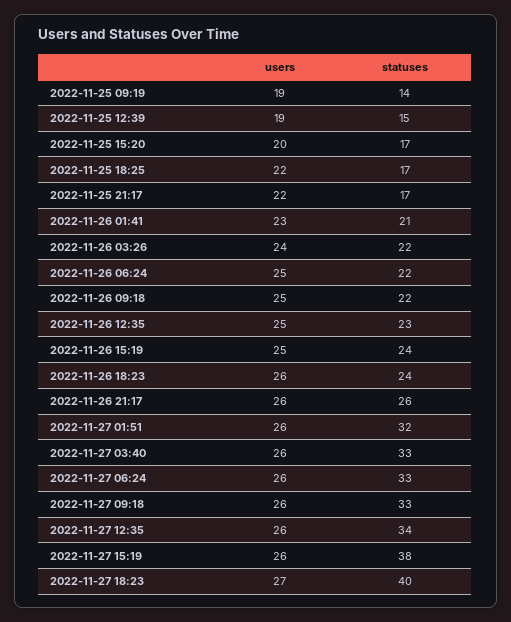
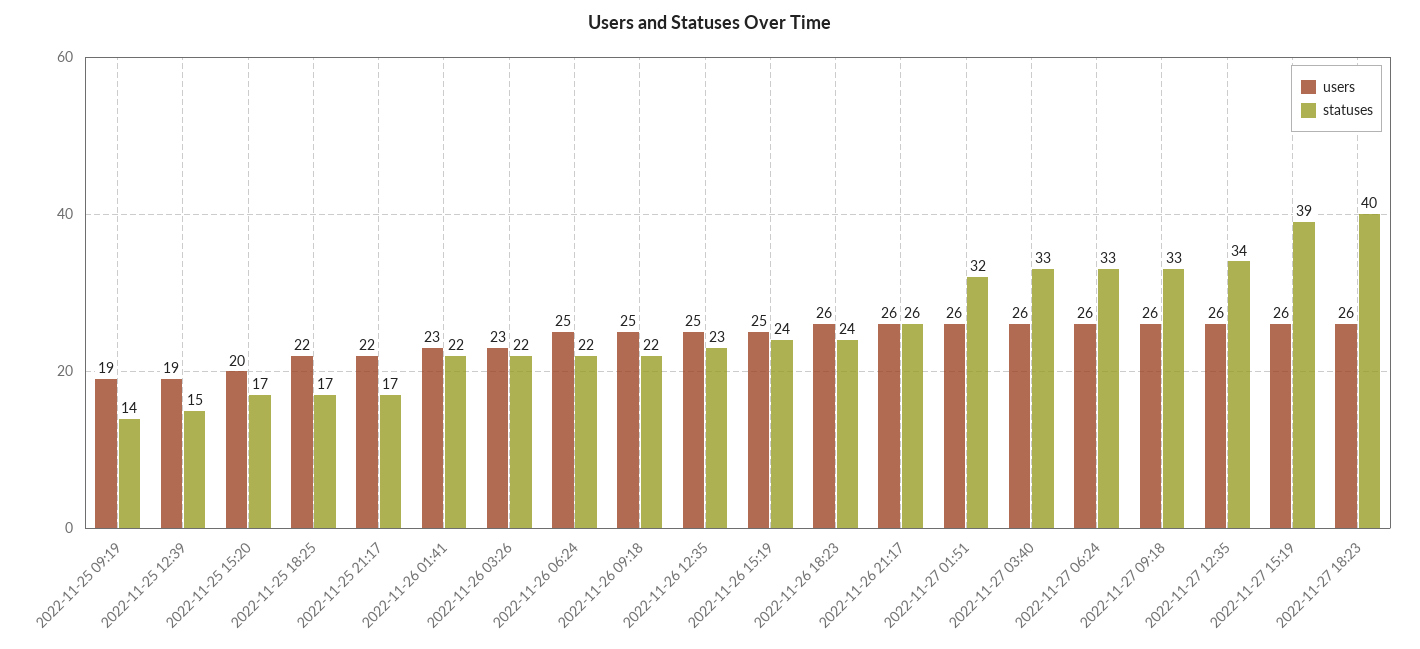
statuses, 2022-11-26 01:41: 21 -> 22
users, 2022-11-26 03:26: 24 -> 23
statuses, 2022-11-27 15:19: 38 -> 39
users, 2022-11-27 18:23: 27 -> 26

